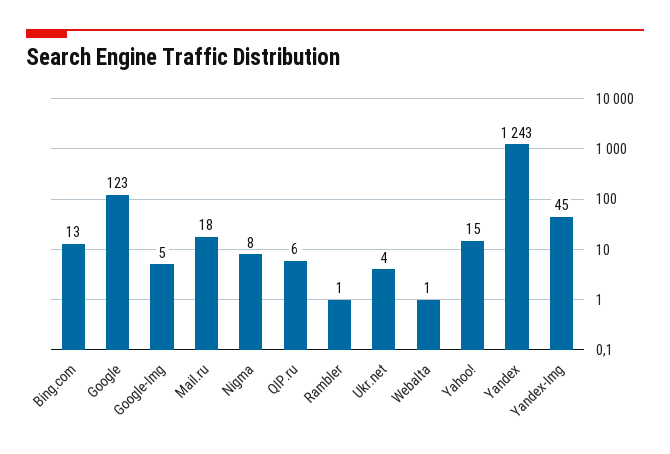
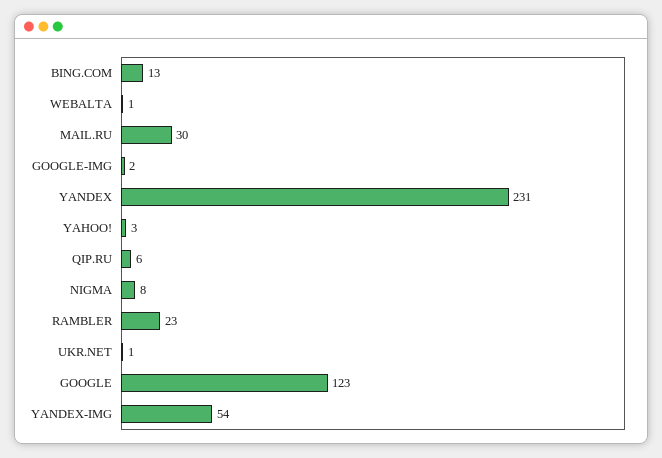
Google-Img: 5 -> 2
Mail.ru: 18 -> 30
Rambler: 1 -> 23
Ukr.net: 4 -> 1
Yahoo!: 15 -> 3
Yandex: 1243 -> 231
Yandex-Img: 45 -> 54

